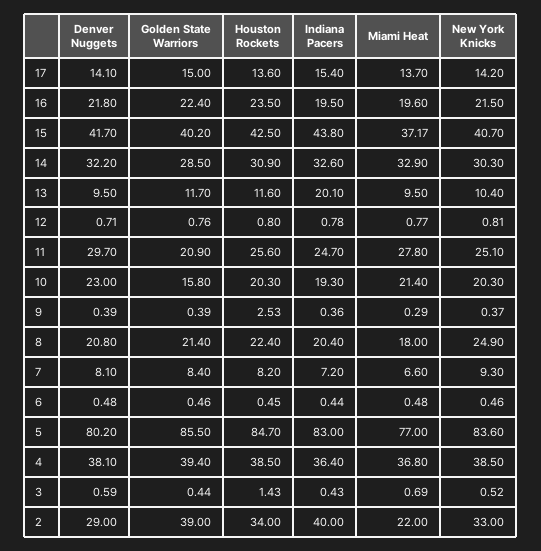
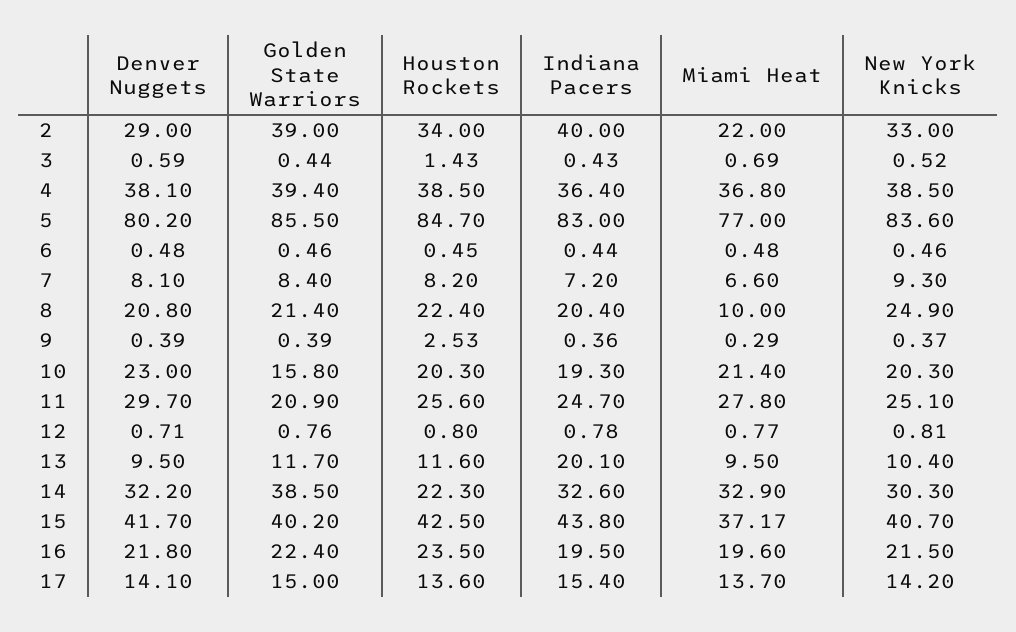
Golden State Warriors, 14: 28.5 -> 38.5
Houston Rockets, 14: 30.9 -> 22.3
Miami Heat, 8: 18 -> 10

